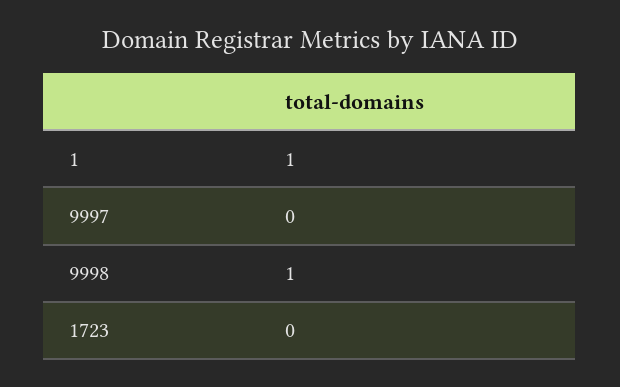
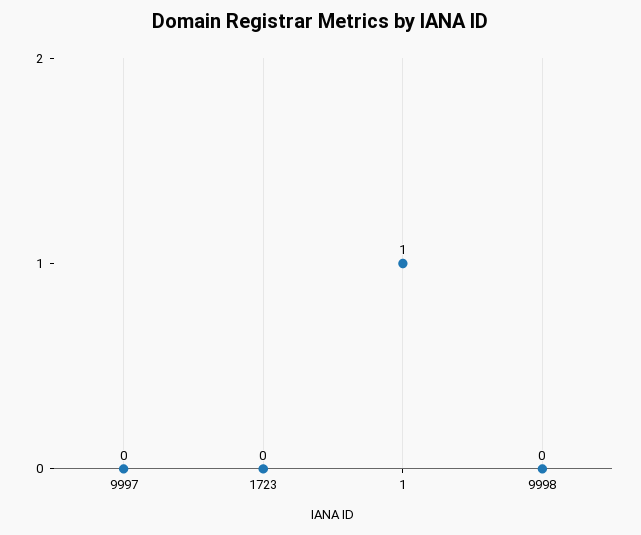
9998: 1 -> 0

